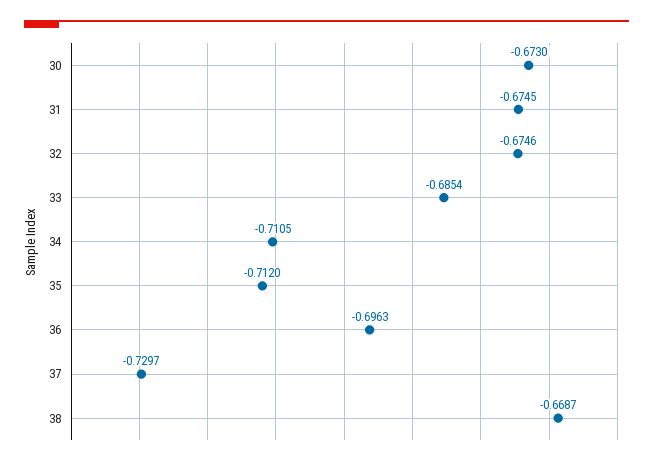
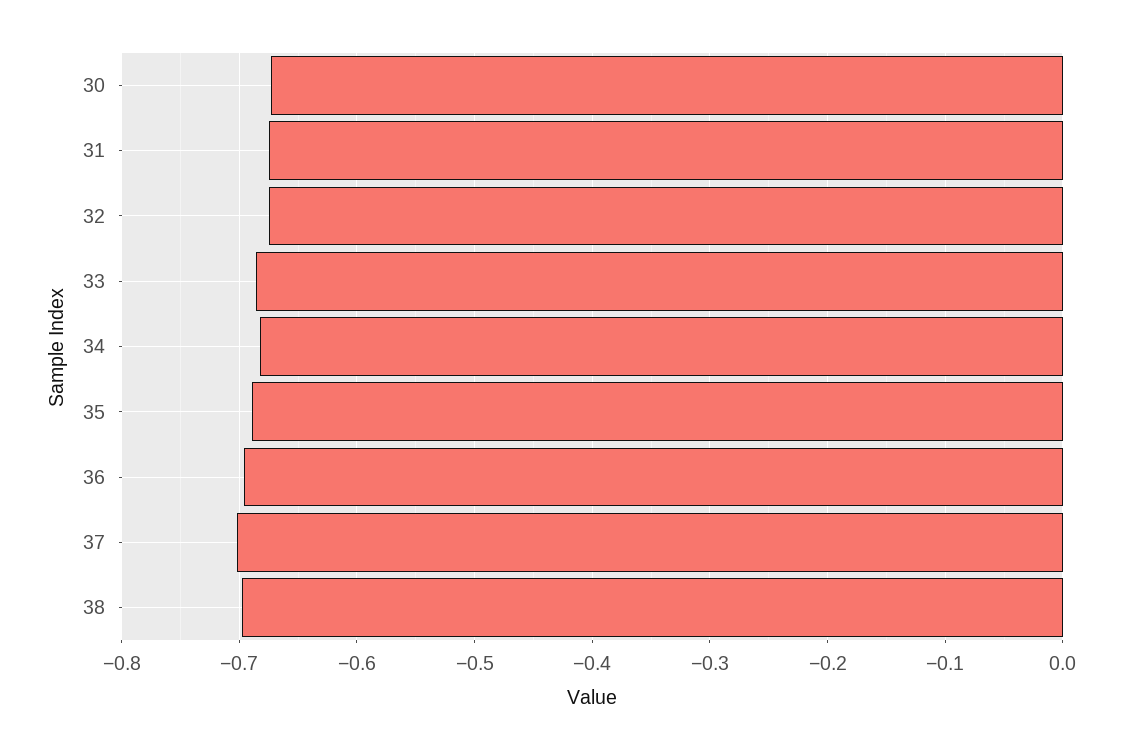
34: -0.7105 -> -0.68
35: -0.712 -> -0.69
37: -0.7297 -> -0.7
38: -0.6687 -> -0.7

